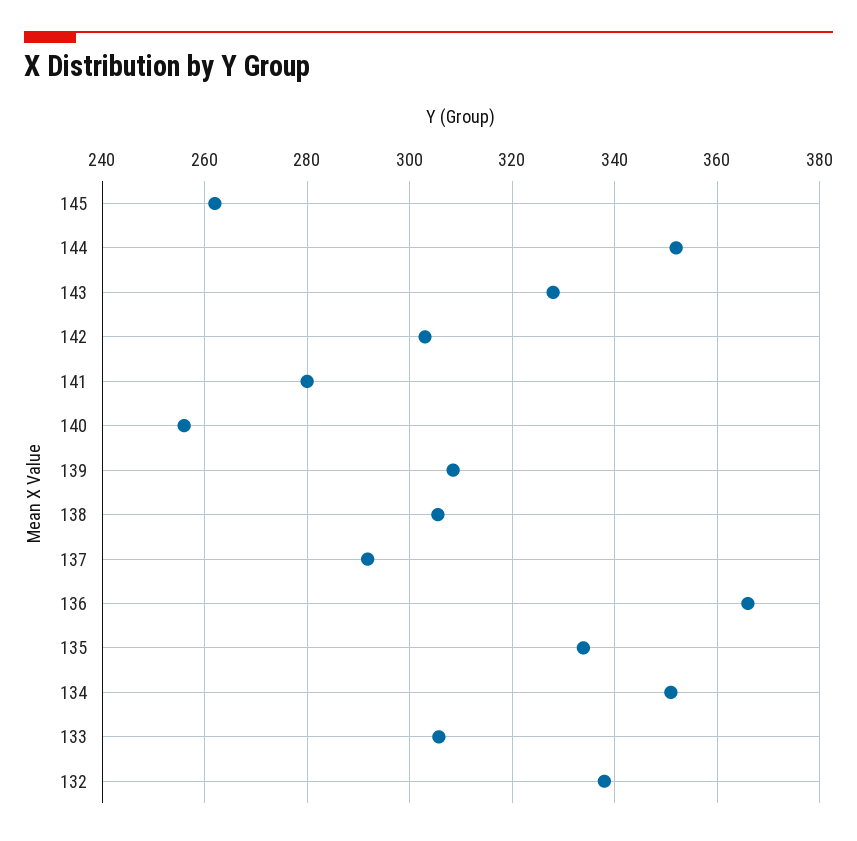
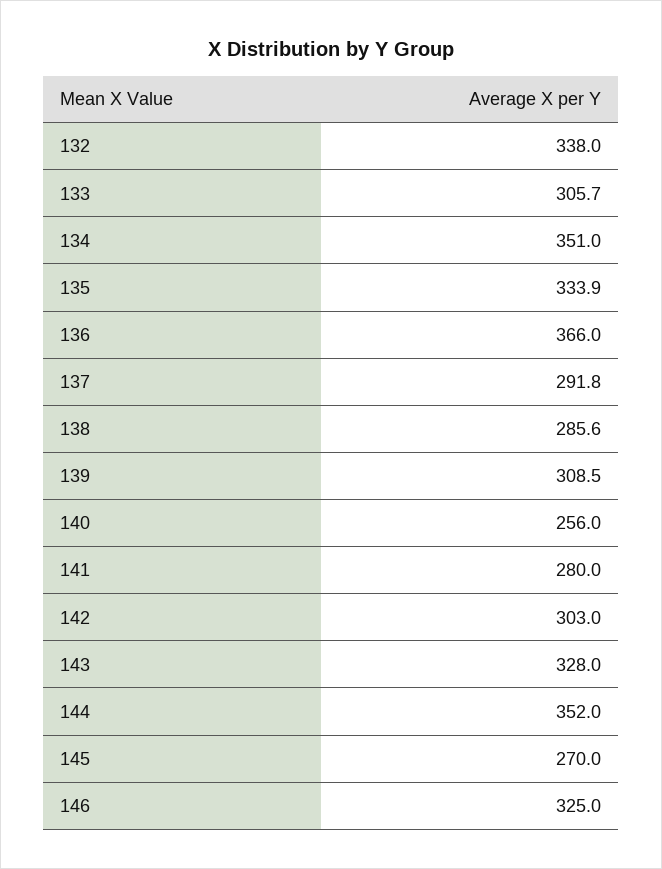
145: 262 -> 270
138: 306 -> 285.6
146: none -> 325

